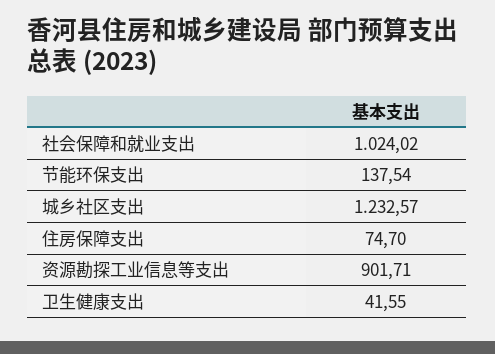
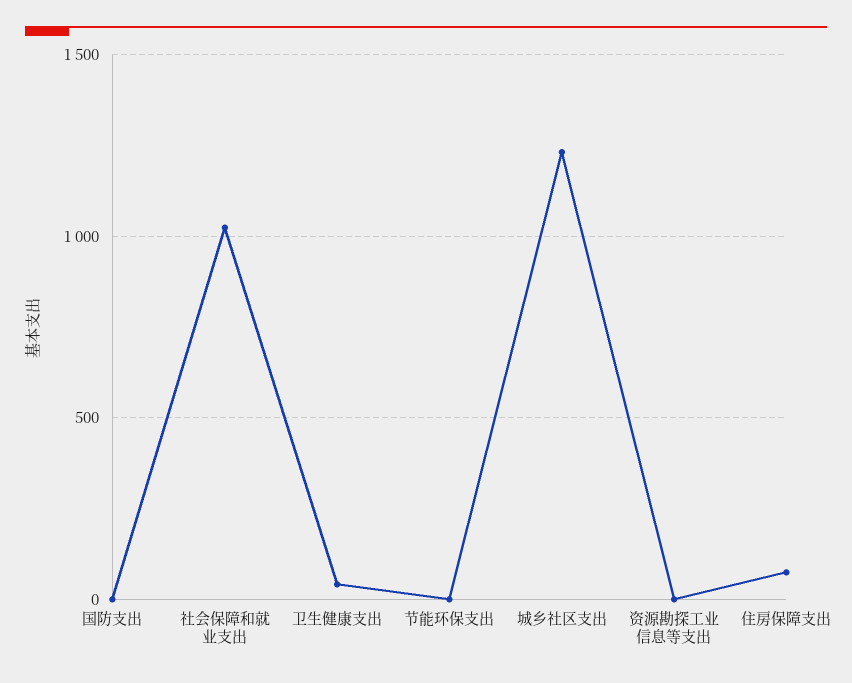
节能环保支出: 137.54 -> 0
资源勘探工业信息等支出: 901.71 -> 0
国防支出: none -> 0

